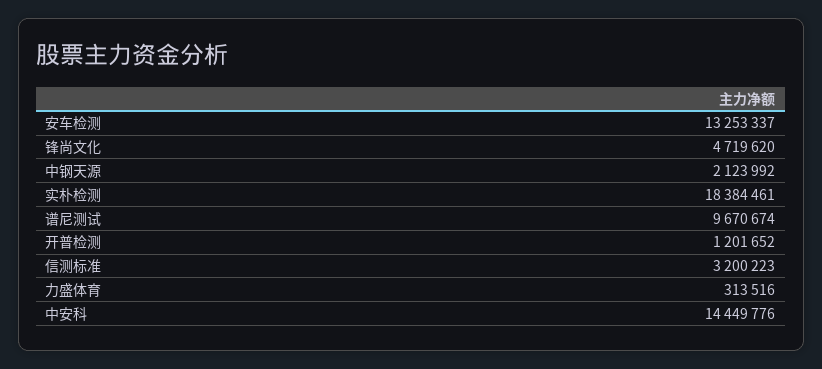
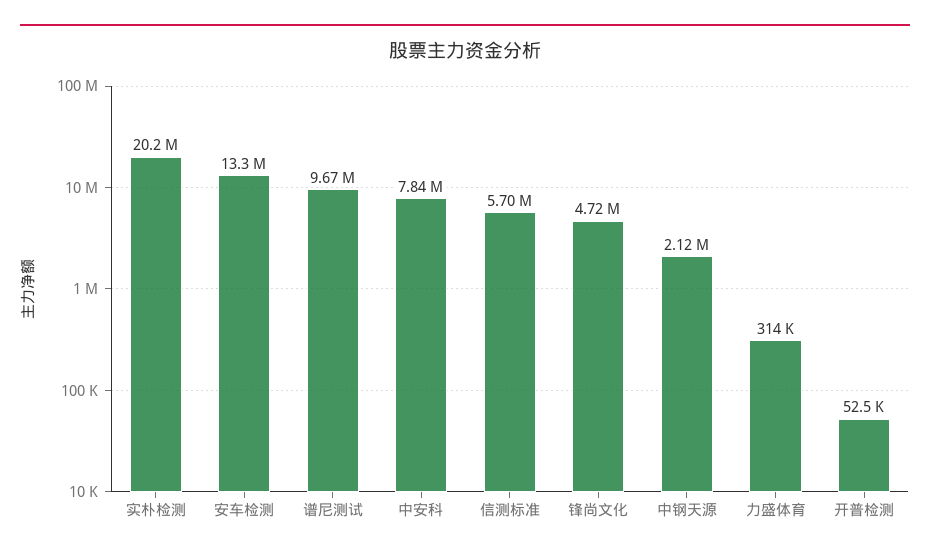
实朴检测: 18384461 -> 20200000
开普检测: 1201652 -> 52500
信测标准: 3200223 -> 5700000
中安科: 14449776 -> 7840000

